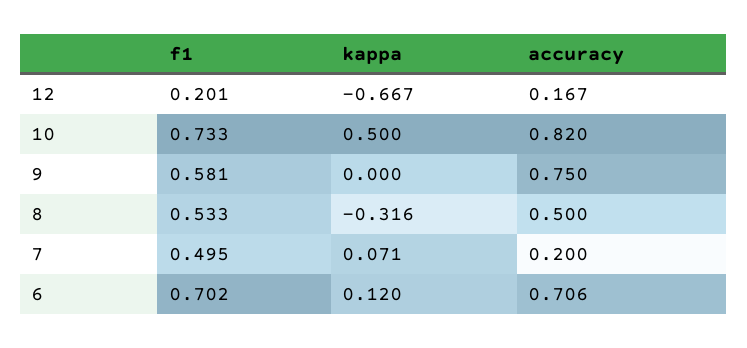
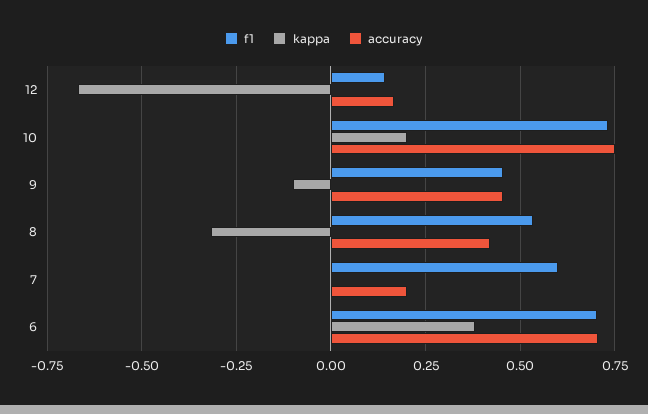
f1, 12: 0.201 -> 0.15
kappa, 10: 0.5 -> 0.2
accuracy, 10: 0.82 -> 0.75
f1, 9: 0.581 -> 0.45
kappa, 9: 0 -> -0.1
accuracy, 9: 0.75 -> 0.45
accuracy, 8: 0.5 -> 0.425
f1, 7: 0.495 -> 0.6
kappa, 7: 0.071 -> 0
kappa, 6: 0.12 -> 0.375

